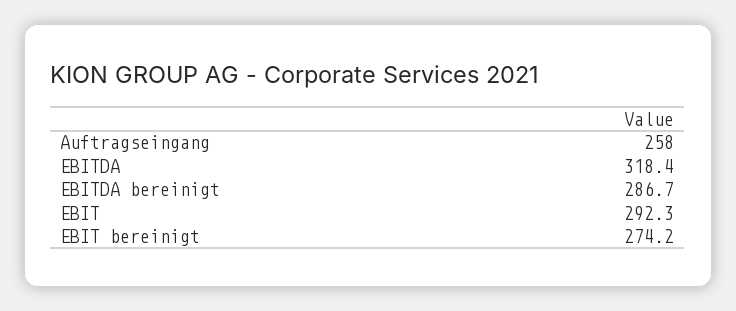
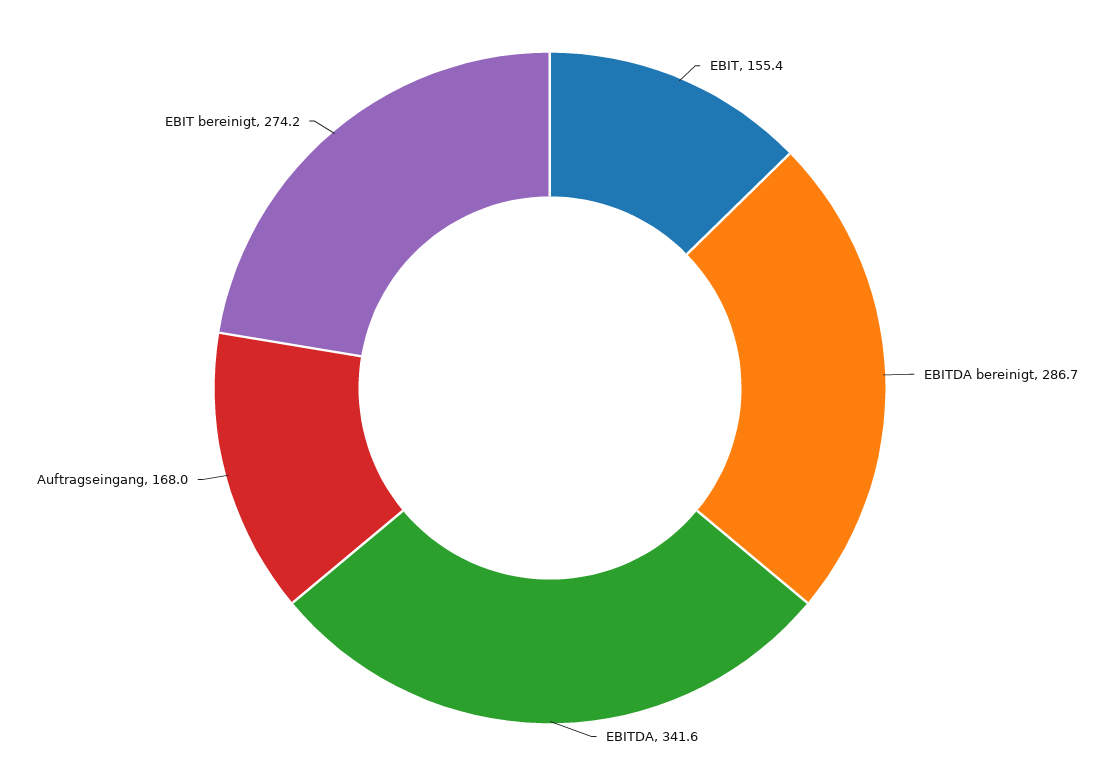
Auftragseingang: 258 -> 168
EBITDA: 318.4 -> 341.6
EBIT: 292.3 -> 155.4

